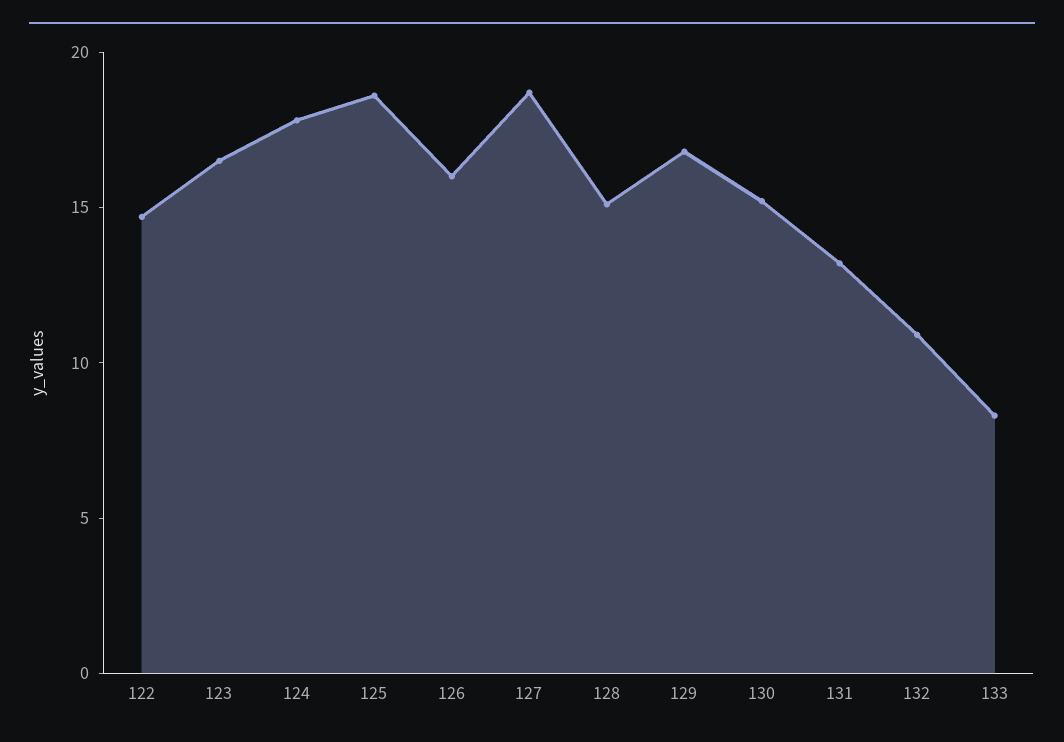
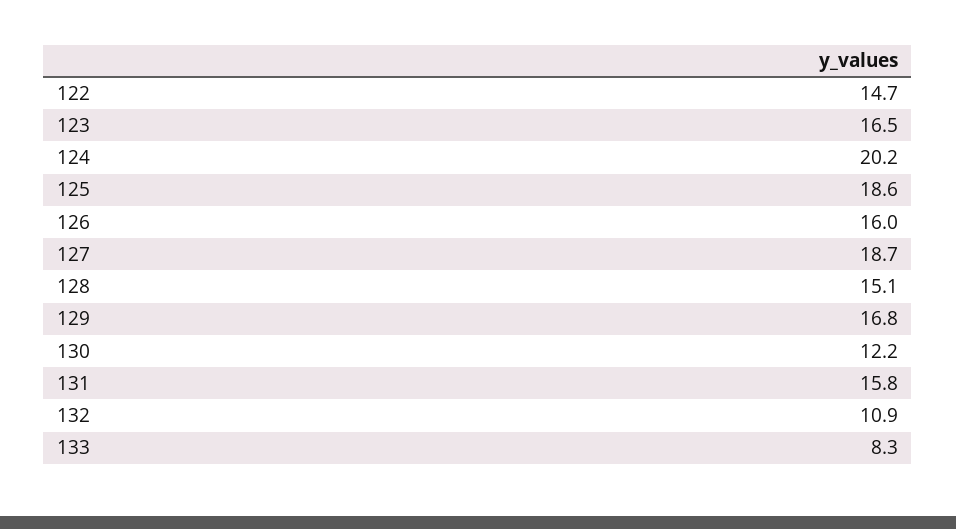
124: 18 -> 20.2
130: 15 -> 12.2
131: 13 -> 15.8

